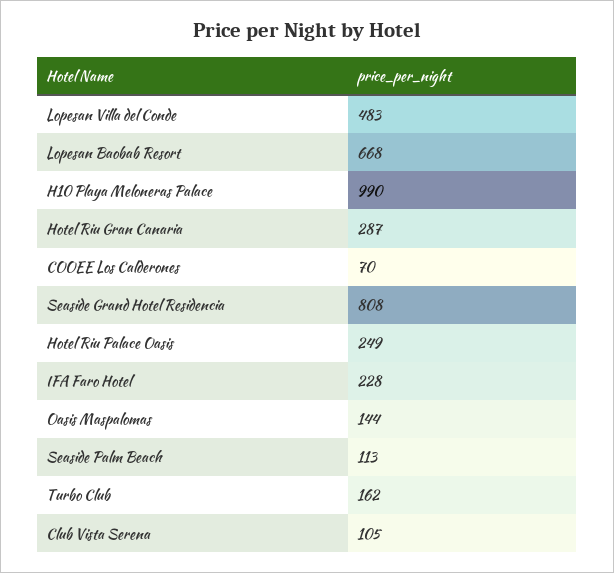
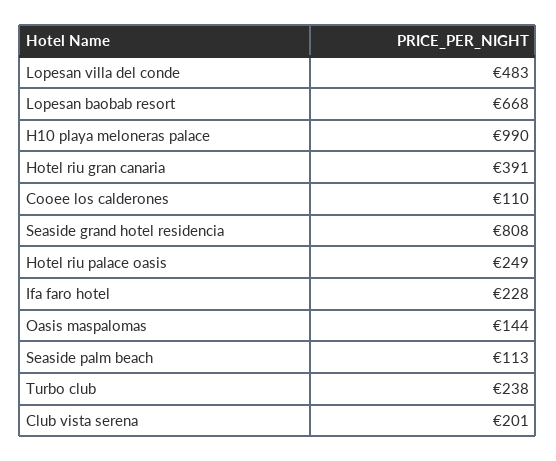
Hotel Riu Gran Canaria: 287 -> 391
COOEE Los Calderones: 70 -> 110
Turbo Club: 162 -> 238
Club Vista Serena: 105 -> 201

